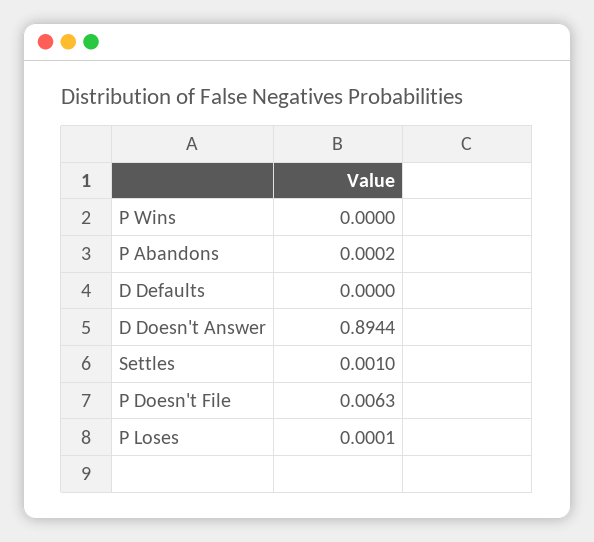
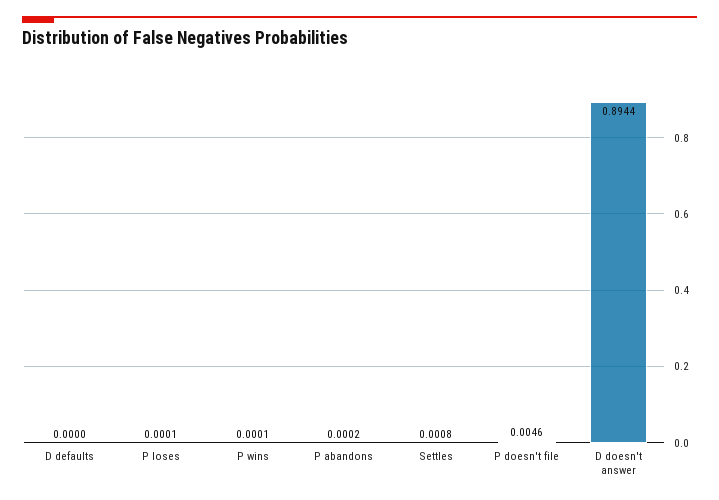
P Wins: 0 -> 0.0001
Settles: 0.001 -> 0.0008
P Doesn't File: 0.0063 -> 0.0046

